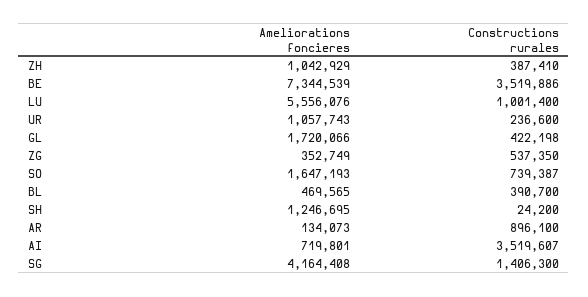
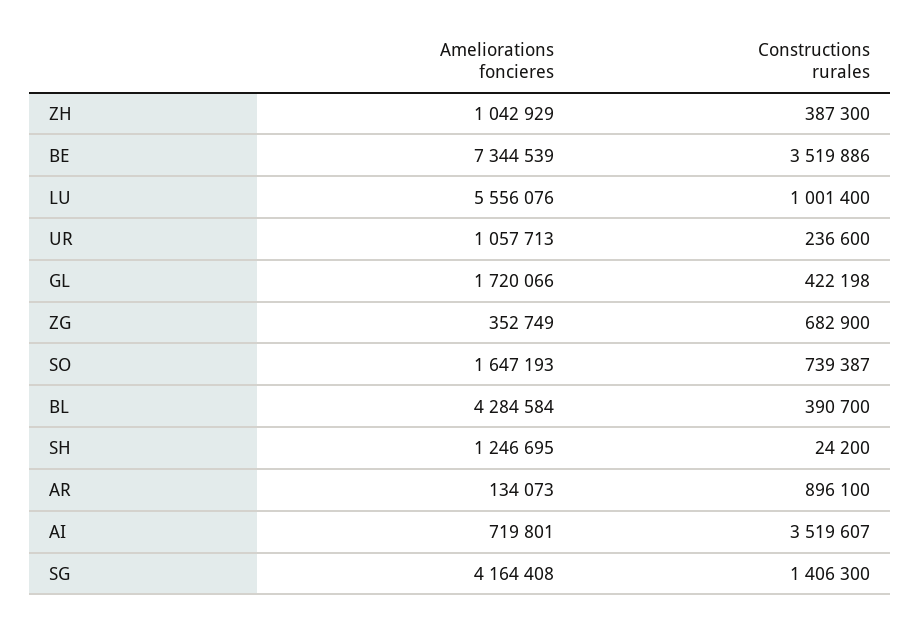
Constructions rurales, ZH: 387410 -> 387300
Ameliorations foncieres, UR: 1057743 -> 1057713
Constructions rurales, ZG: 537350 -> 682900
Ameliorations foncieres, BL: 469565 -> 4284584

